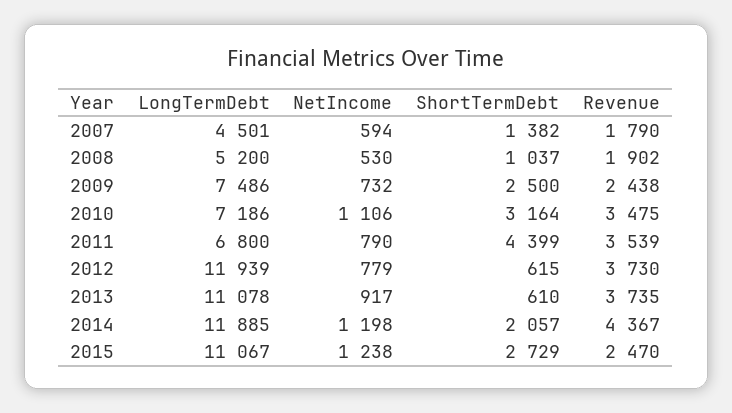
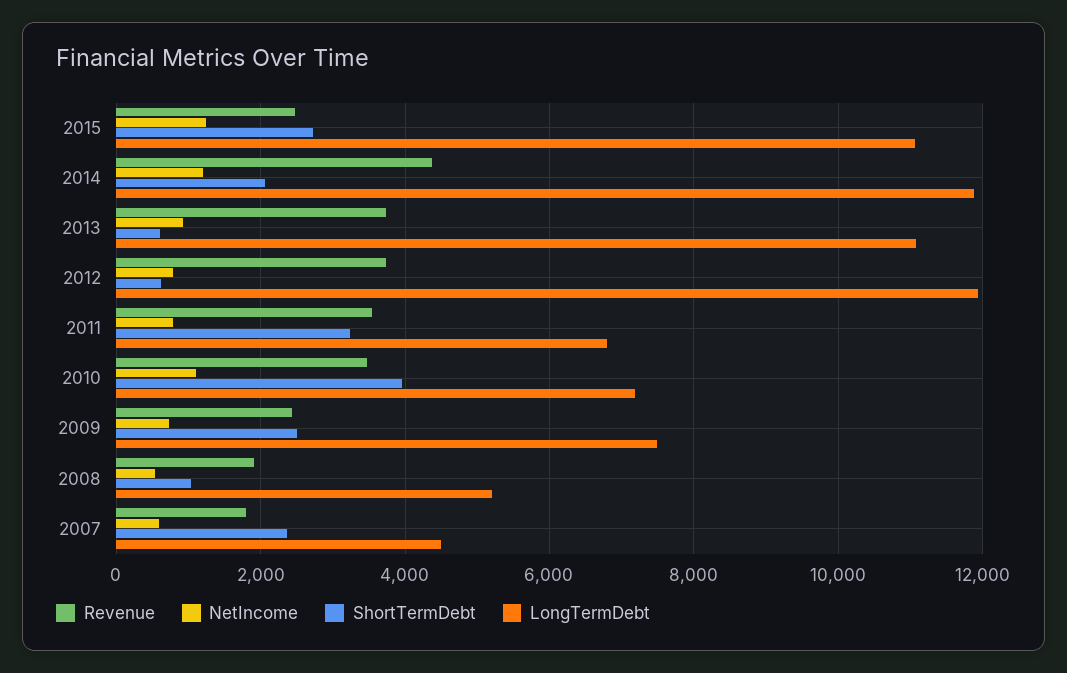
ShortTermDebt, 2007: 1382 -> 2400
ShortTermDebt, 2010: 3164 -> 4000
ShortTermDebt, 2011: 4399 -> 3200

